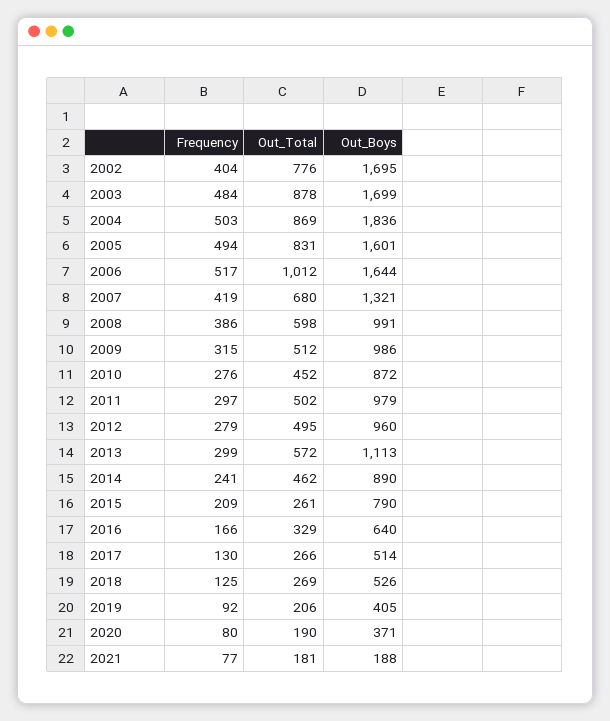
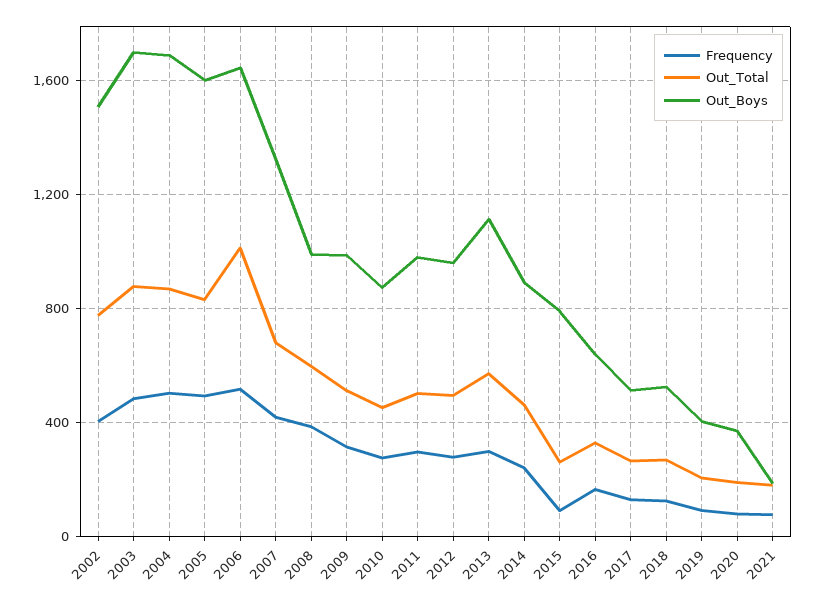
Out_Boys, 2002: 1695 -> 1500
Out_Boys, 2004: 1836 -> 1700
Frequency, 2015: 209 -> 100

